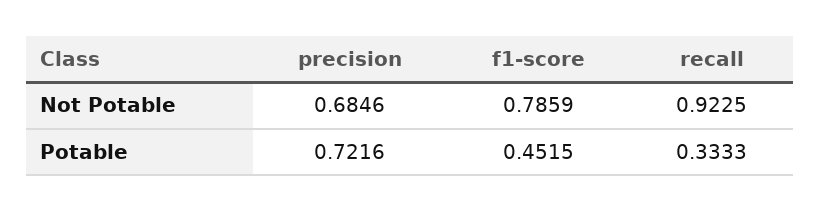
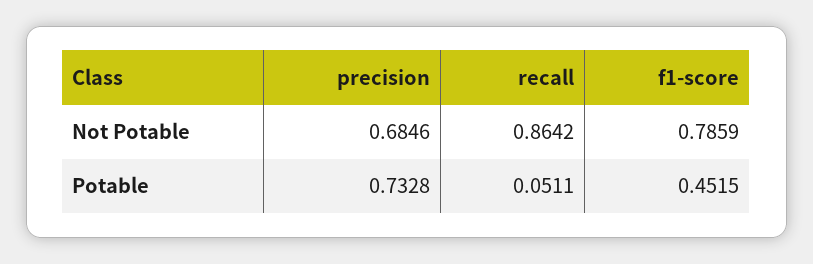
recall, Not Potable: 0.9225 -> 0.8642
precision, Potable: 0.7216 -> 0.7328
recall, Potable: 0.3333 -> 0.0511

